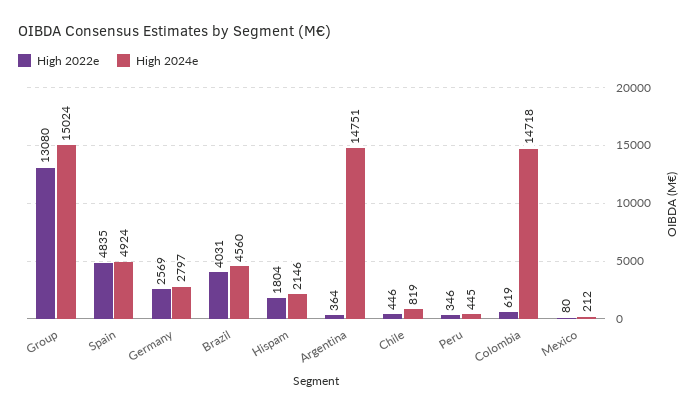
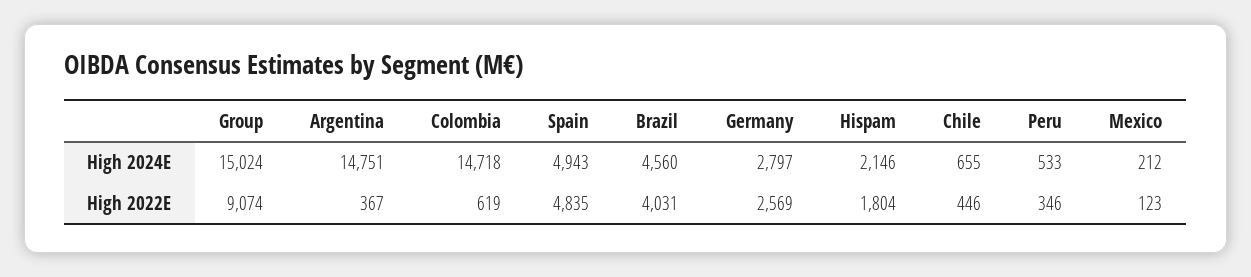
High 2022e, Group: 13080 -> 9074
High 2024e, Spain: 4924 -> 4943
High 2022e, Argentina: 364 -> 367
High 2024e, Chile: 819 -> 655
High 2024e, Peru: 445 -> 533
High 2022e, Mexico: 80 -> 123

